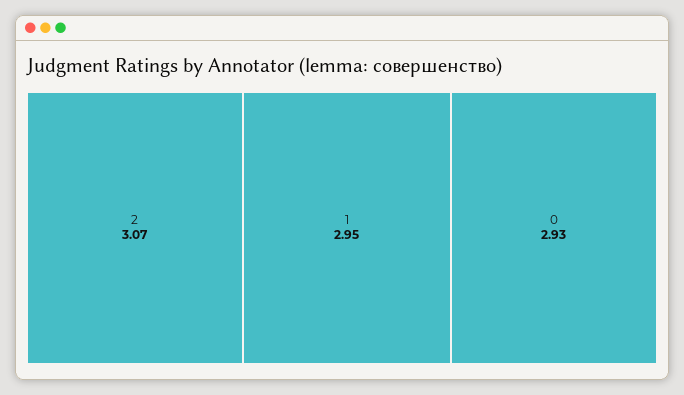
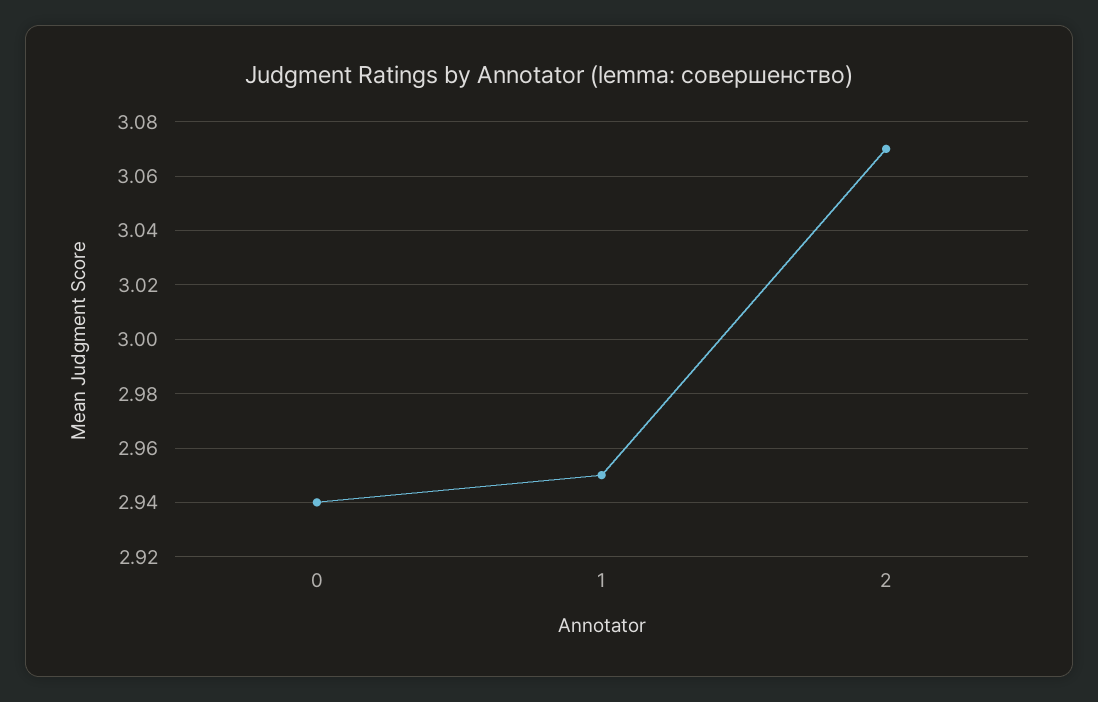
0: 2.93 -> 2.94

